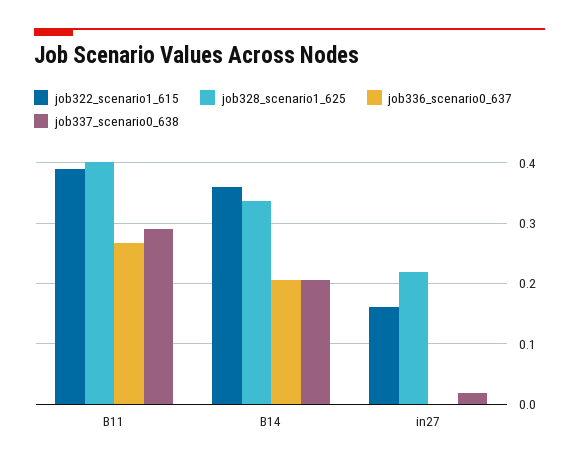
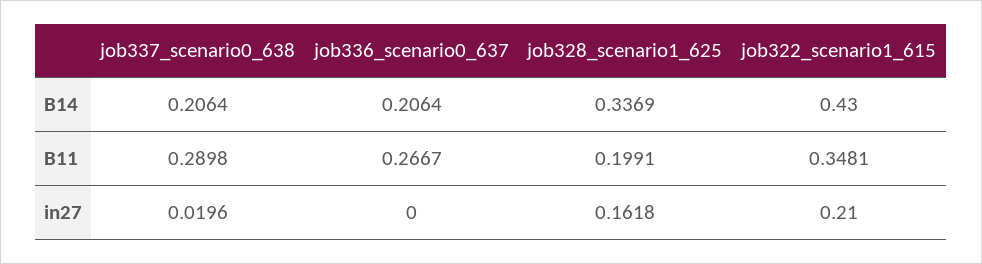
job322_scenario1_615, B11: 0.39 -> 0.3481
job328_scenario1_625, B11: 0.4 -> 0.1991
job322_scenario1_615, B14: 0.36 -> 0.43
job322_scenario1_615, in27: 0.16 -> 0.21
job328_scenario1_625, in27: 0.22 -> 0.1618

